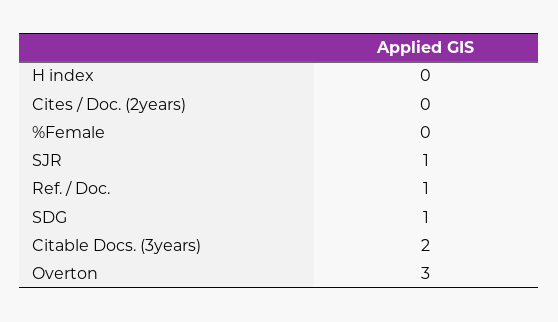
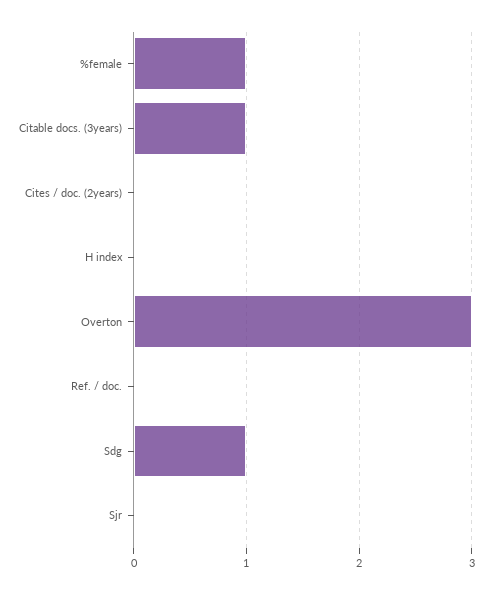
%Female: 0 -> 1
SJR: 1 -> 0
Ref. / Doc.: 1 -> 0
Citable Docs. (3years): 2 -> 1

